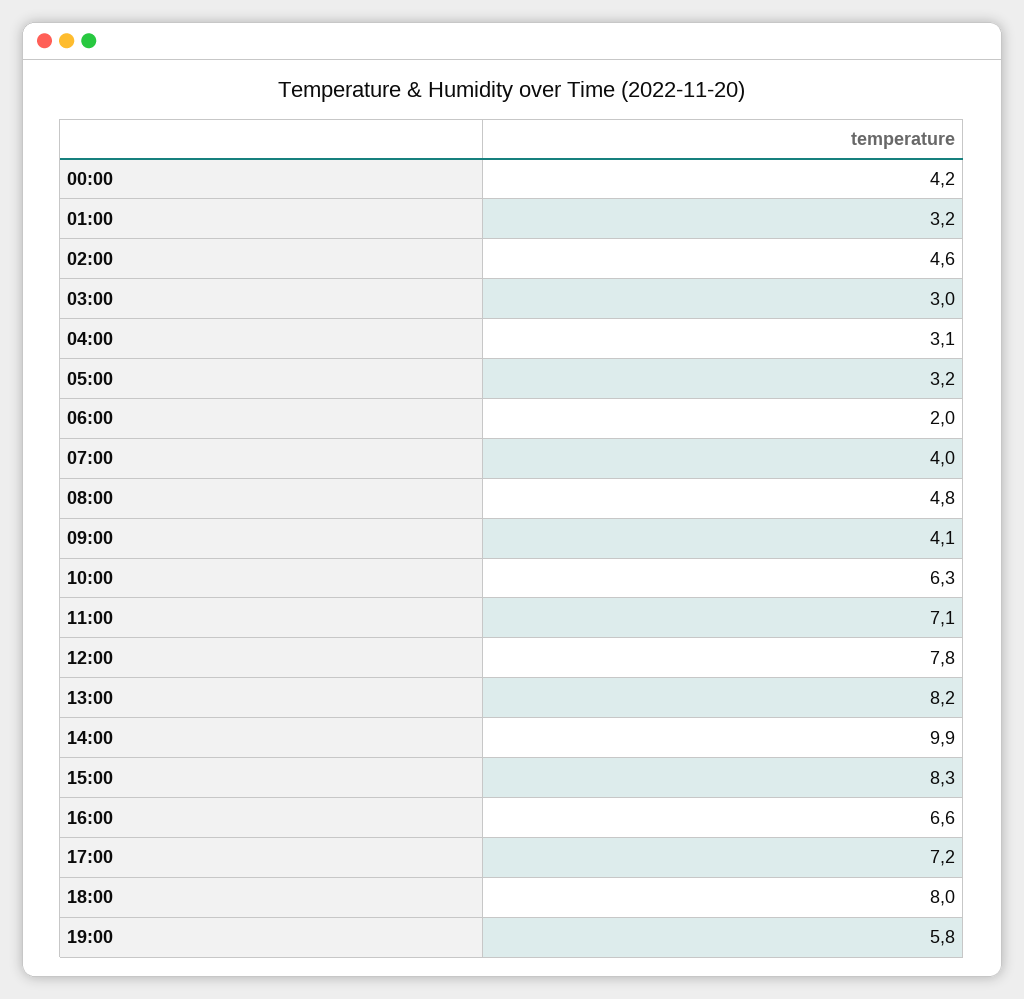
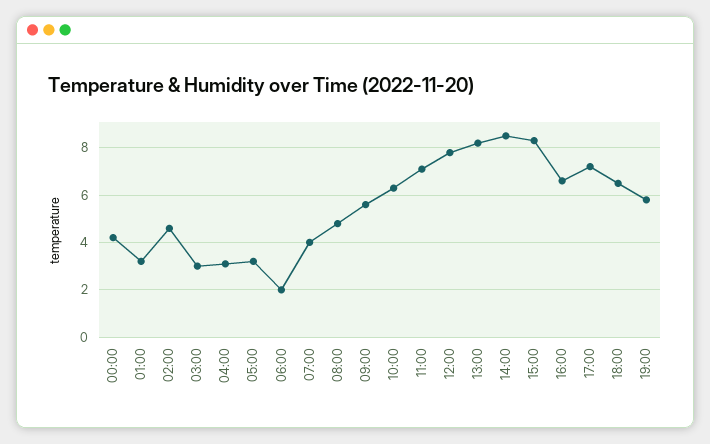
09:00: 4.1 -> 5.5
14:00: 9.9 -> 8.5
18:00: 8 -> 6.5

